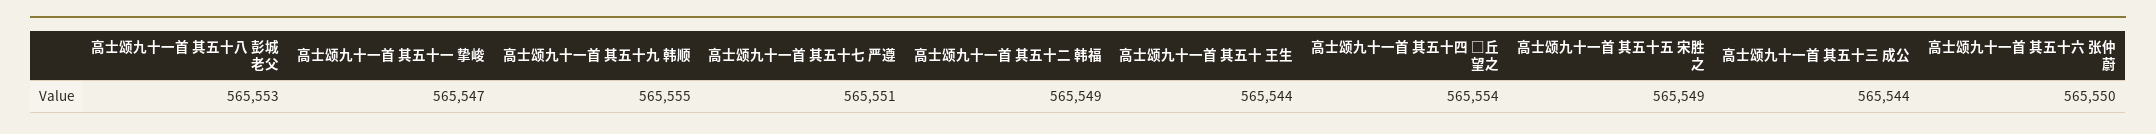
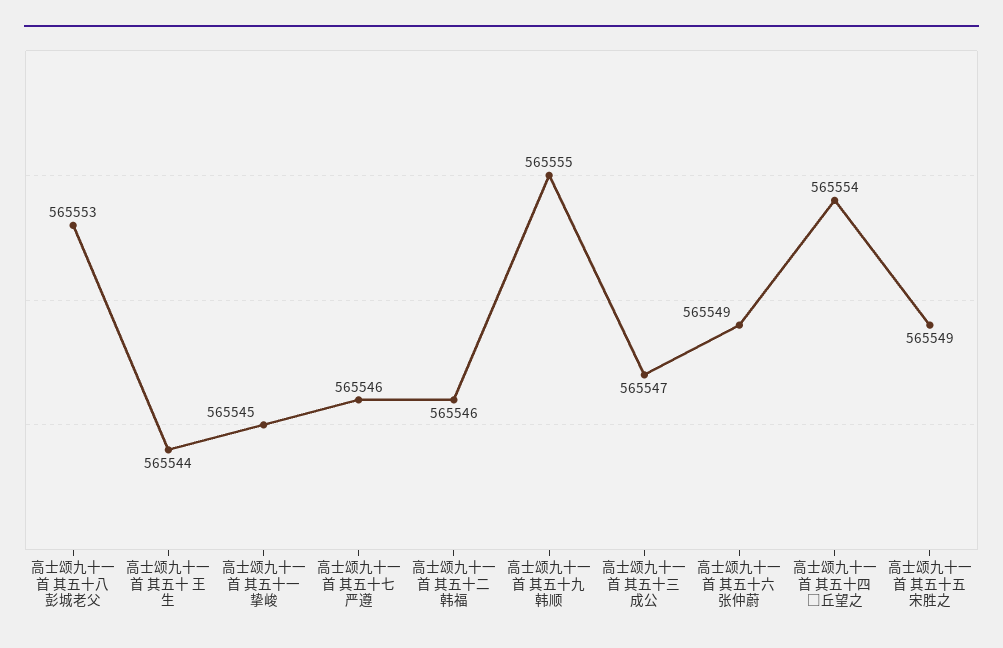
高士颂九十一首 其五十一 挚峻: 565547 -> 565545
高士颂九十一首 其五十七 严遵: 565551 -> 565546
高士颂九十一首 其五十二 韩福: 565549 -> 565546
高士颂九十一首 其五十三 成公: 565544 -> 565547
高士颂九十一首 其五十六 张仲蔚: 565550 -> 565549

